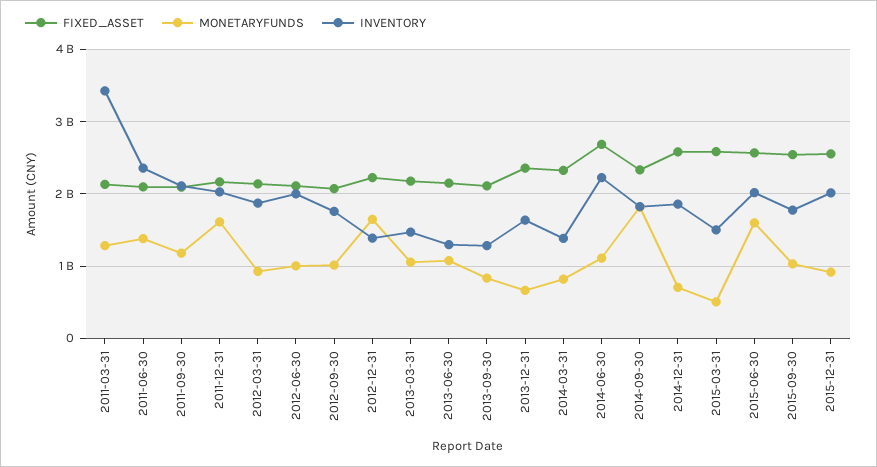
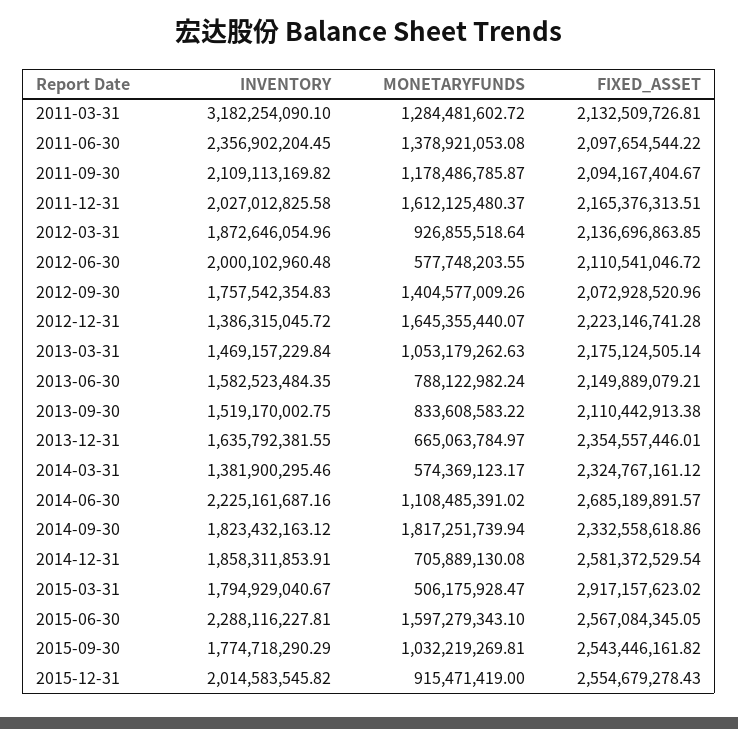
INVENTORY, 2011-03-31: 3400000000 -> 3182254090.1
MONETARYFUNDS, 2012-06-30: 1000000000 -> 577748203.55
MONETARYFUNDS, 2012-09-30: 1000000000 -> 1404577009.26
MONETARYFUNDS, 2013-06-30: 1100000000 -> 788122982.24
INVENTORY, 2013-06-30: 1300000000 -> 1582523484.35
INVENTORY, 2013-09-30: 1300000000 -> 1519170002.75
MONETARYFUNDS, 2014-03-31: 800000000 -> 574369123.17
FIXED_ASSET, 2015-03-31: 2600000000 -> 2917157623.02
INVENTORY, 2015-03-31: 1500000000 -> 1794929040.67
INVENTORY, 2015-06-30: 2000000000 -> 2288116227.81

